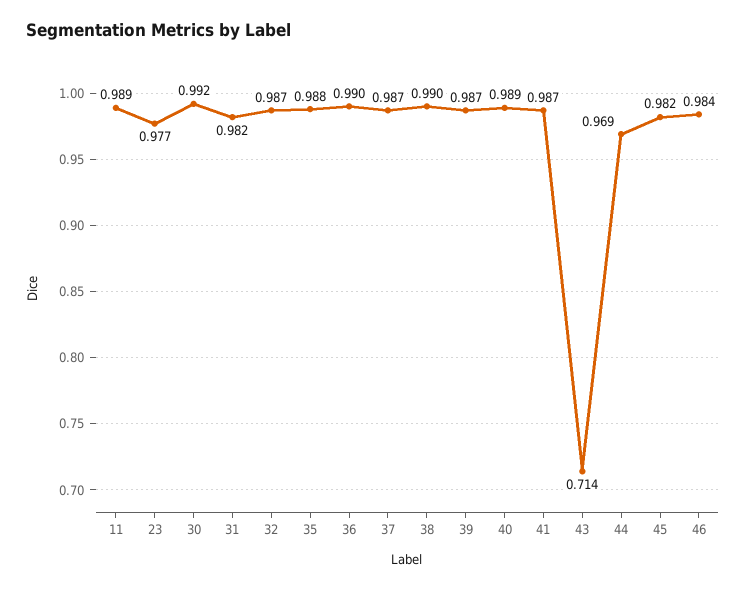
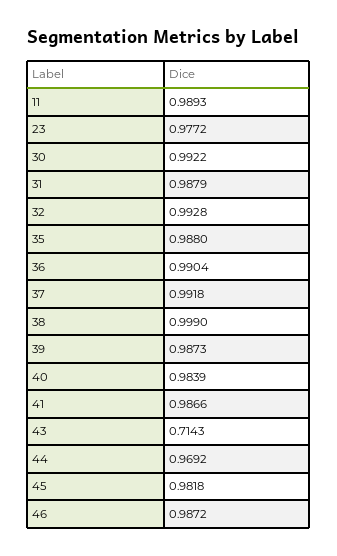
31: 0.982 -> 0.9879
32: 0.987 -> 0.9928
37: 0.987 -> 0.9918
38: 0.99 -> 0.999
40: 0.989 -> 0.9839
46: 0.984 -> 0.9872

